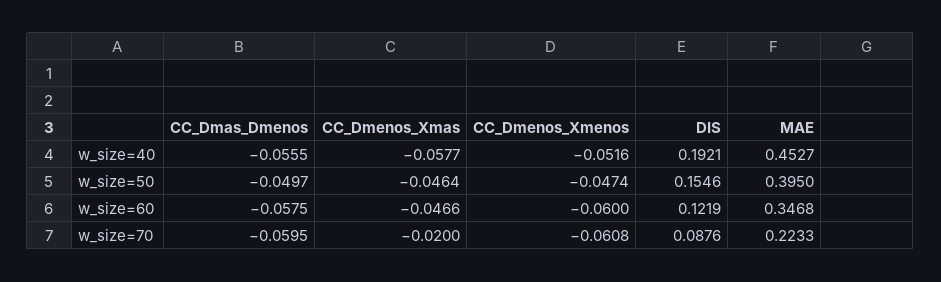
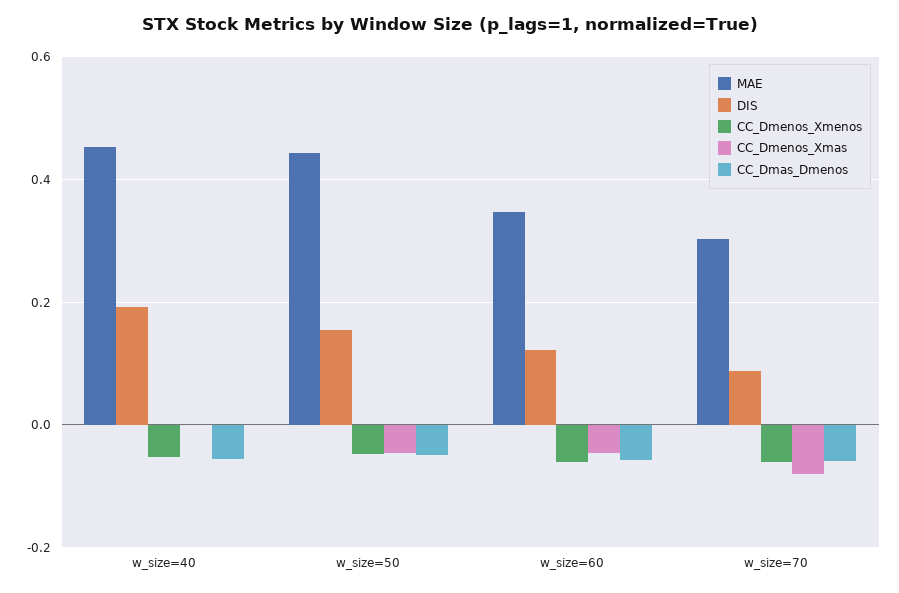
CC_Dmenos_Xmas, w_size=40: -0.0577 -> 0
MAE, w_size=50: 0.395 -> 0.44
CC_Dmenos_Xmas, w_size=70: -0.02 -> -0.08
MAE, w_size=70: 0.2233 -> 0.3

